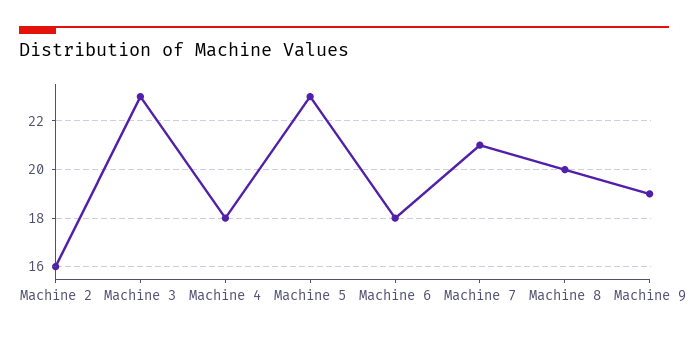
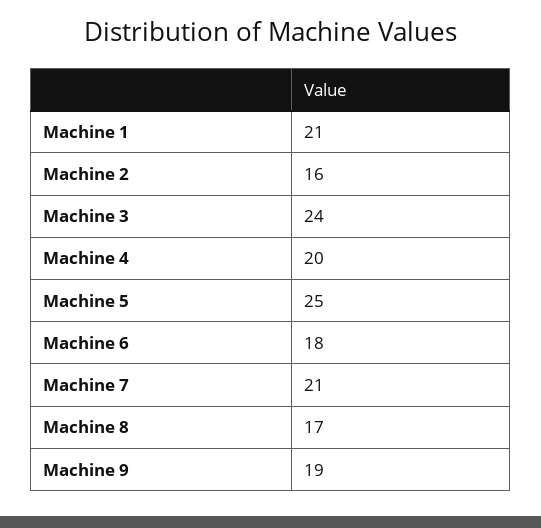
Machine 3: 23 -> 24
Machine 4: 18 -> 20
Machine 5: 23 -> 25
Machine 8: 20 -> 17
Machine 1: none -> 21

